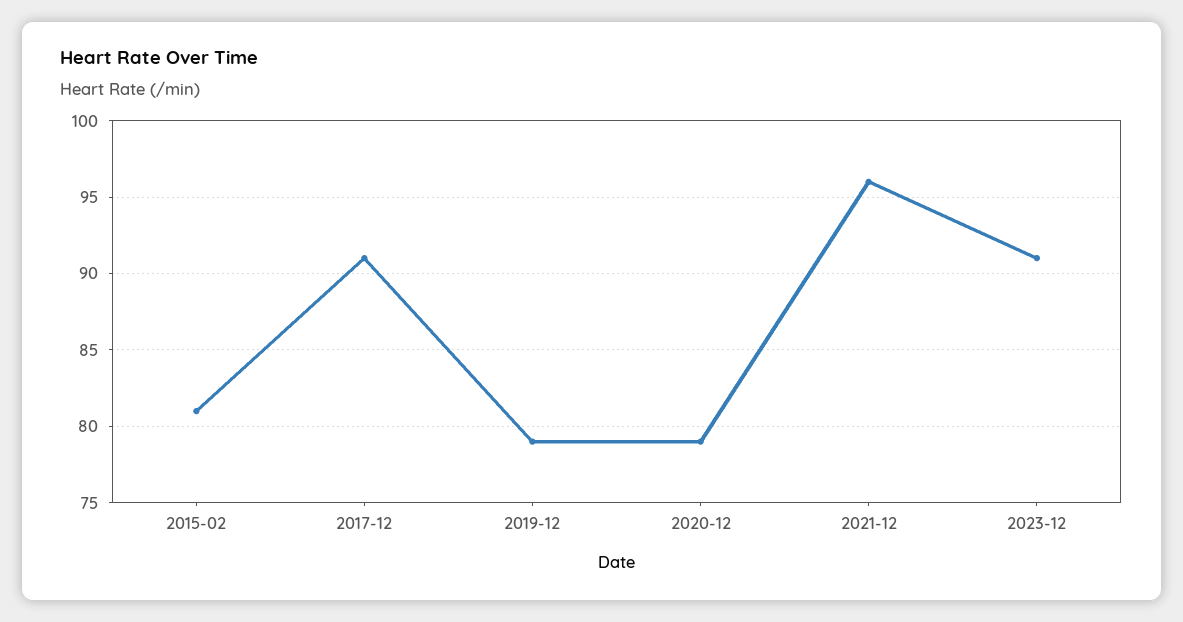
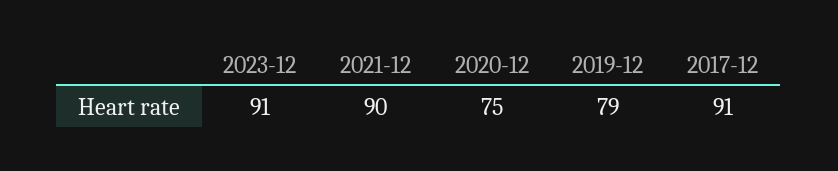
2015-02: 81 -> none
2020-12: 79 -> 75
2021-12: 96 -> 90

